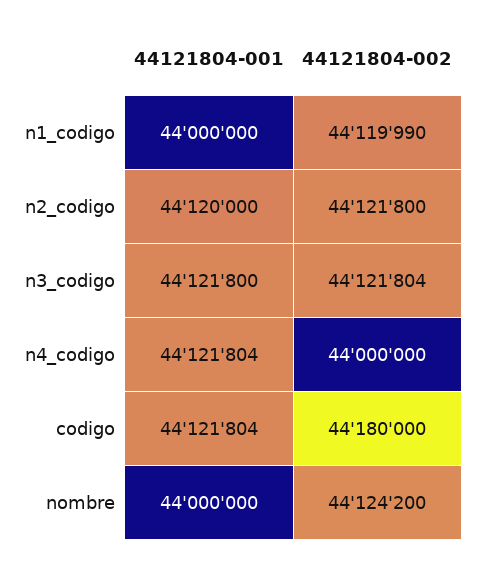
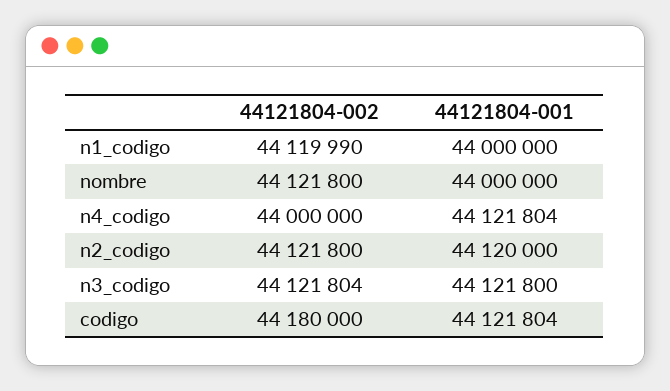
44121804-002, nombre: 44124200 -> 44121800

